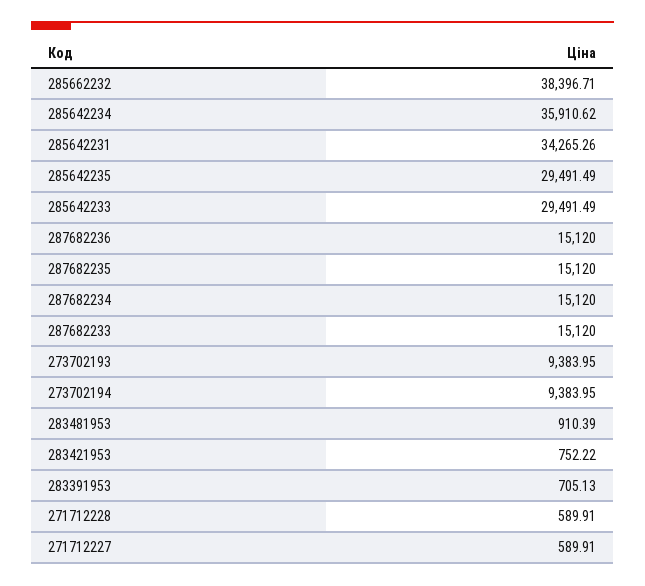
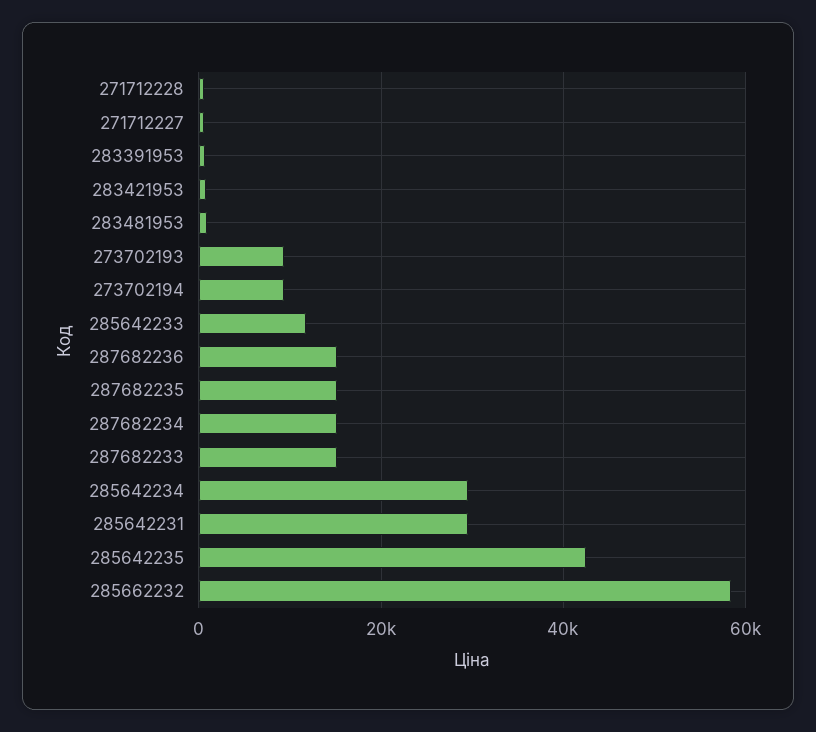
285662232: 38396.71 -> 58000
285642234: 35910.62 -> 30000
285642231: 34265.26 -> 30000
285642235: 29491.49 -> 42000
285642233: 29491.49 -> 12000

